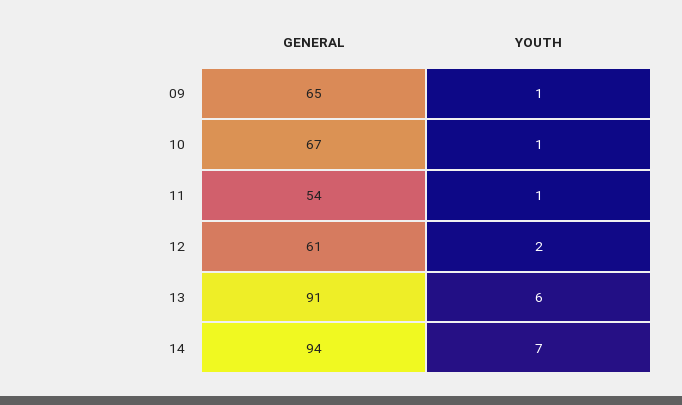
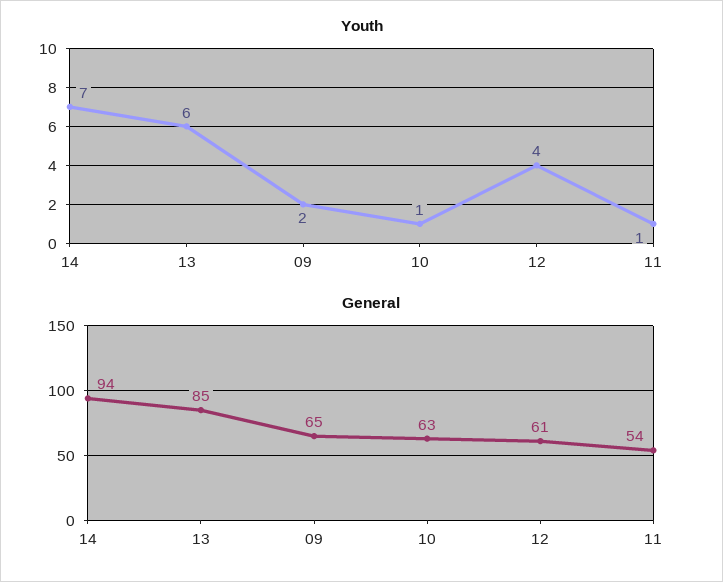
YOUTH, 09: 1 -> 2
GENERAL, 10: 67 -> 63
YOUTH, 12: 2 -> 4
GENERAL, 13: 91 -> 85

